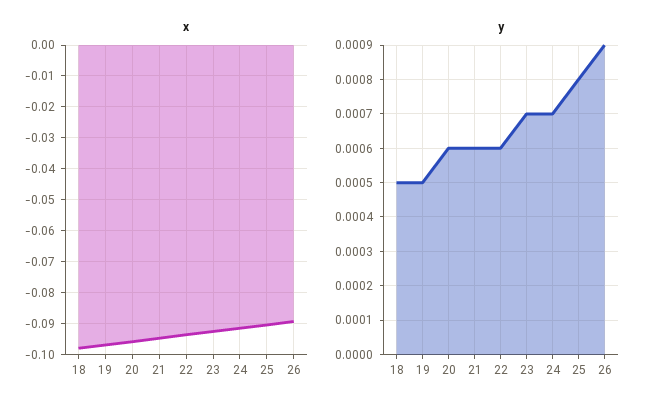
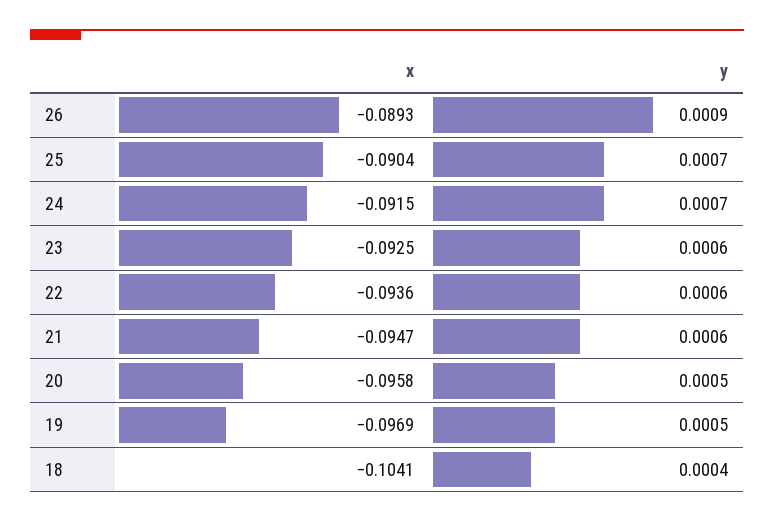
x, 18: -0.098 -> -0.1041
y, 18: 0.0005 -> 0.0004
y, 20: 0.0006 -> 0.0005
y, 23: 0.0007 -> 0.0006
y, 25: 0.0008 -> 0.0007

